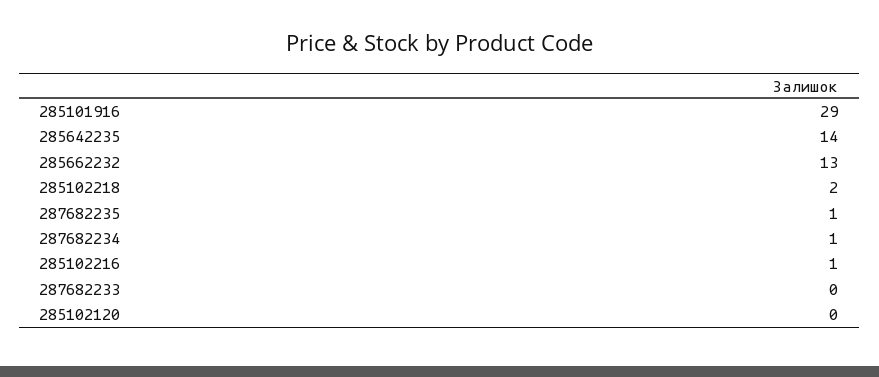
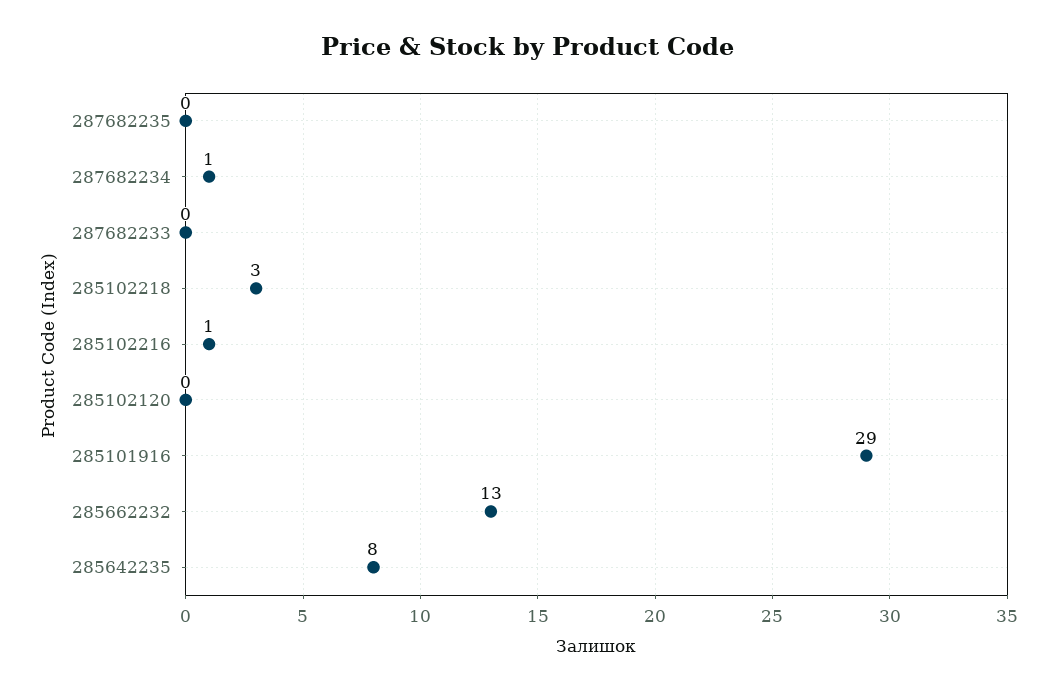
285642235: 14 -> 8
285102218: 2 -> 3
287682235: 1 -> 0

